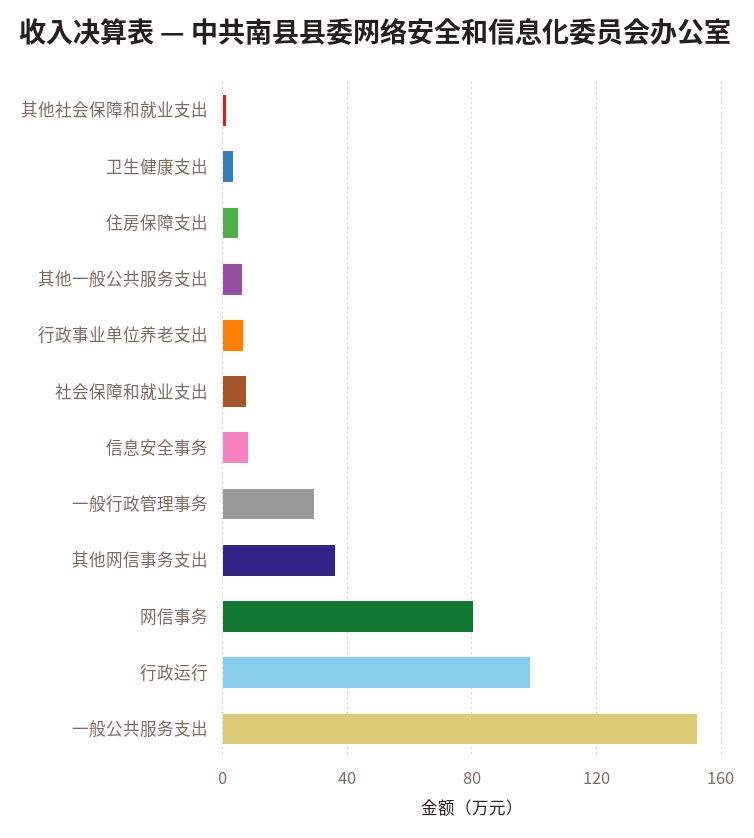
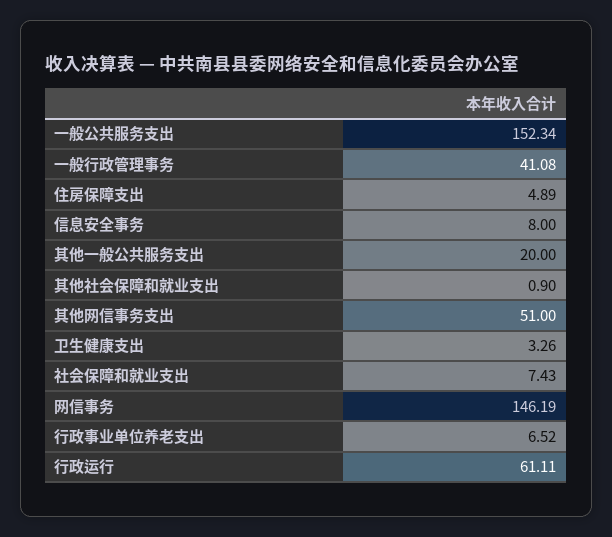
其他一般公共服务支出: 5 -> 20
一般行政管理事务: 30 -> 41.08
其他网信事务支出: 35 -> 51
网信事务: 80 -> 146.19
行政运行: 100 -> 61.11

